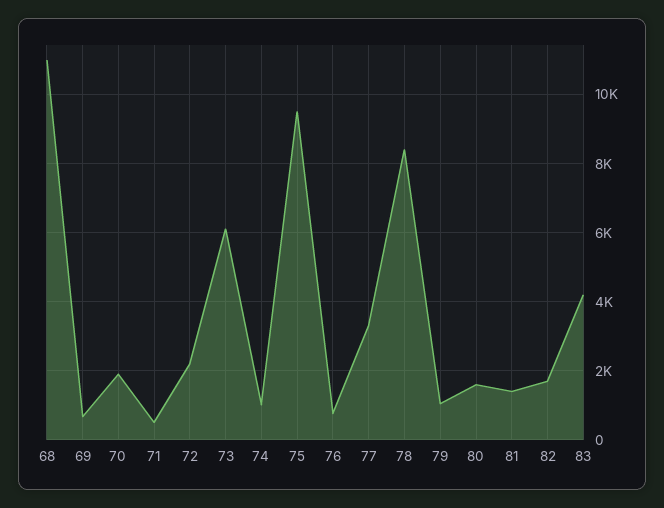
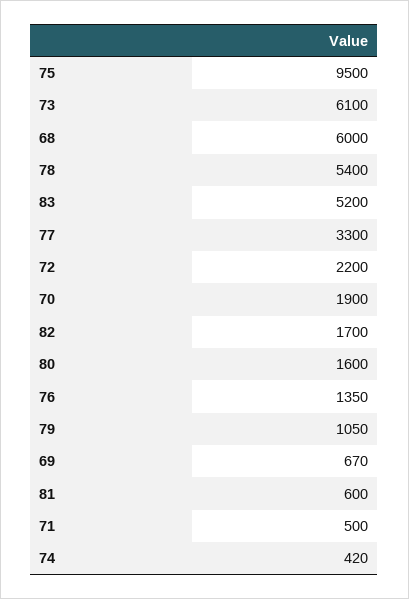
68: 11000 -> 6000
74: 1000 -> 420
76: 800 -> 1350
78: 8400 -> 5400
81: 1400 -> 600
83: 4200 -> 5200

